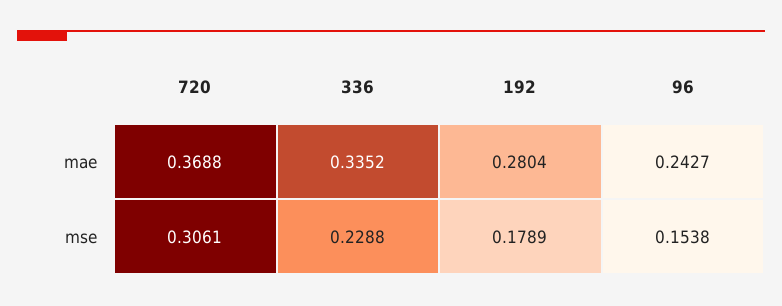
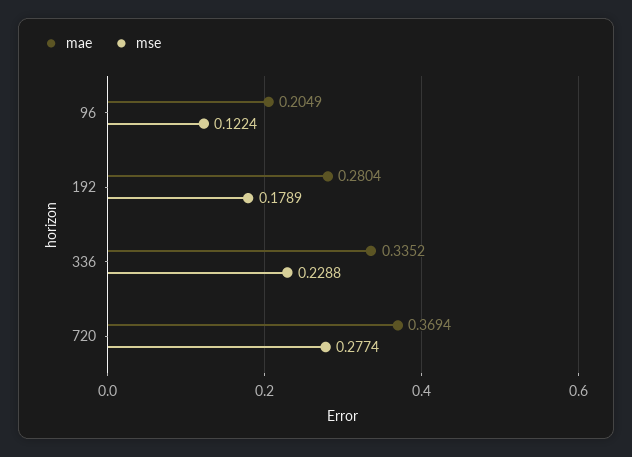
mae, 720: 0.3688 -> 0.3694
mae, 96: 0.2427 -> 0.2049
mse, 720: 0.3061 -> 0.2774
mse, 96: 0.1538 -> 0.1224

